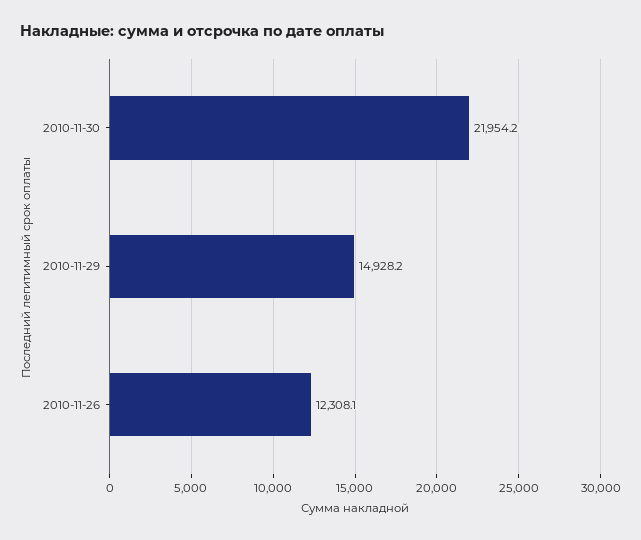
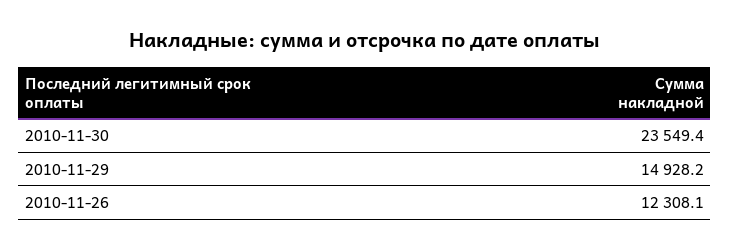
2010-11-30: 21954.2 -> 23549.4

